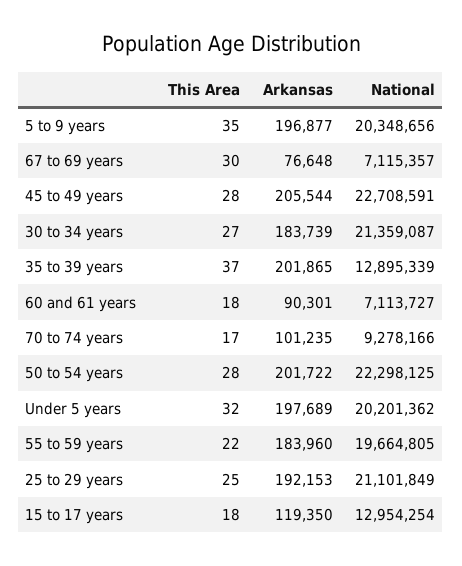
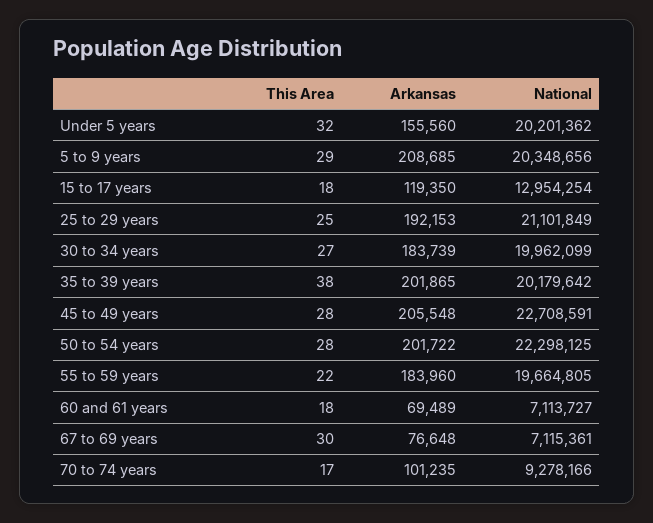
This Area, 5 to 9 years: 35 -> 29
Arkansas, 5 to 9 years: 196877 -> 208685
National, 67 to 69 years: 7115357 -> 7115361
Arkansas, 45 to 49 years: 205544 -> 205548
National, 30 to 34 years: 21359087 -> 19962099
This Area, 35 to 39 years: 37 -> 38
National, 35 to 39 years: 12895339 -> 20179642
Arkansas, 60 and 61 years: 90301 -> 69489
Arkansas, Under 5 years: 197689 -> 155560

